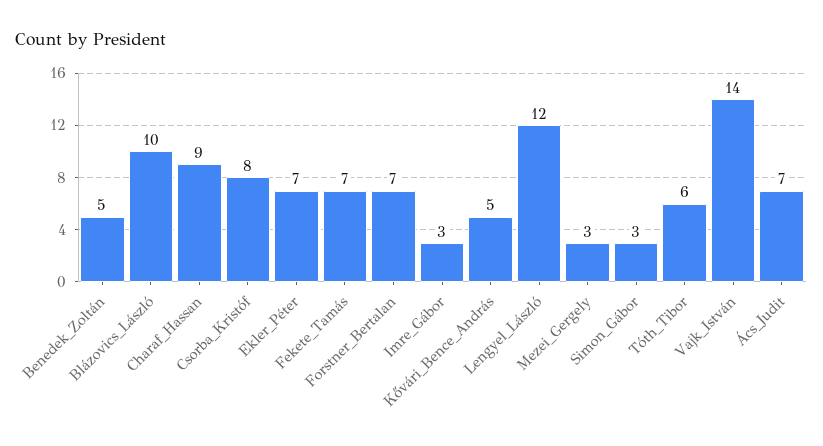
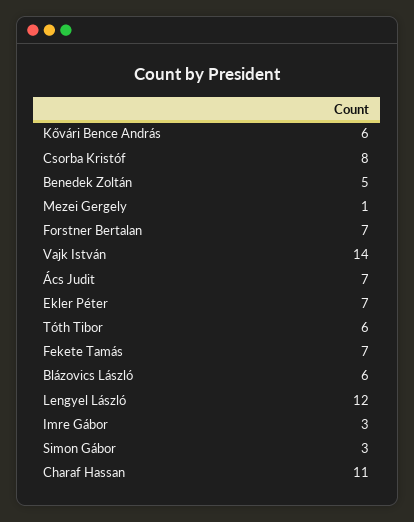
Blázovics_László: 10 -> 6
Charaf_Hassan: 9 -> 11
Kővári_Bence_András: 5 -> 6
Mezei_Gergely: 3 -> 1

